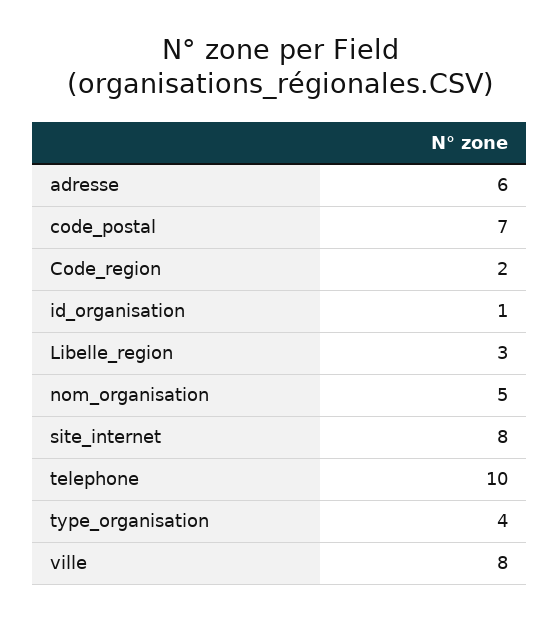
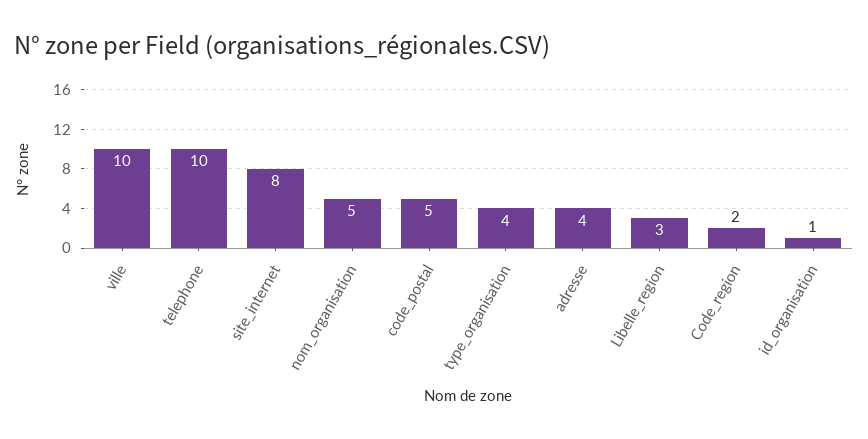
adresse: 6 -> 4
code_postal: 7 -> 5
ville: 8 -> 10

